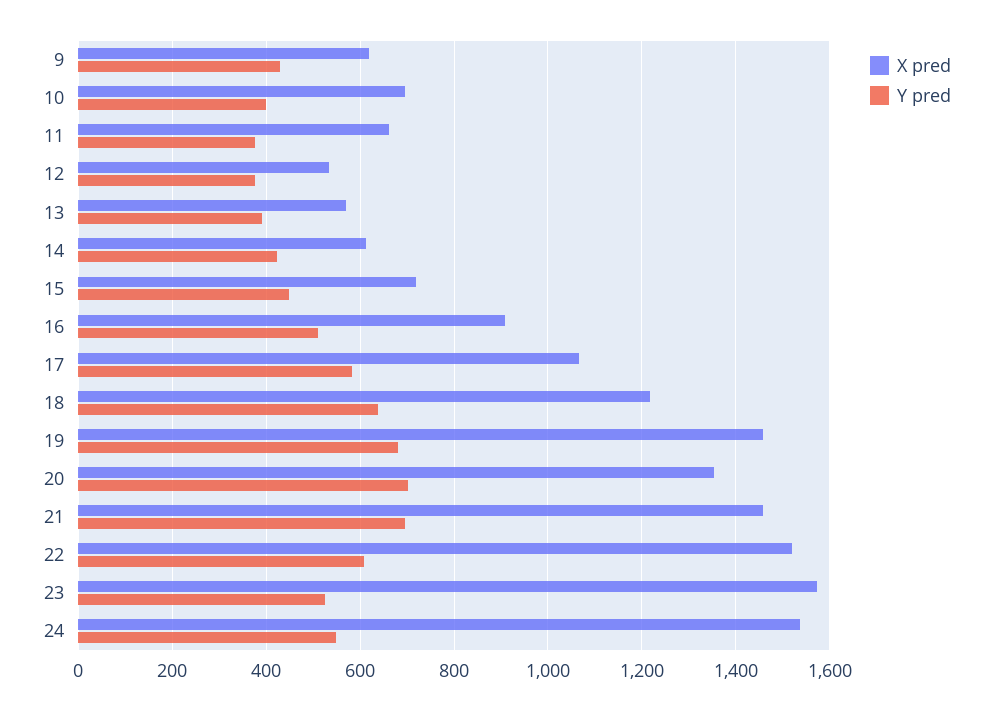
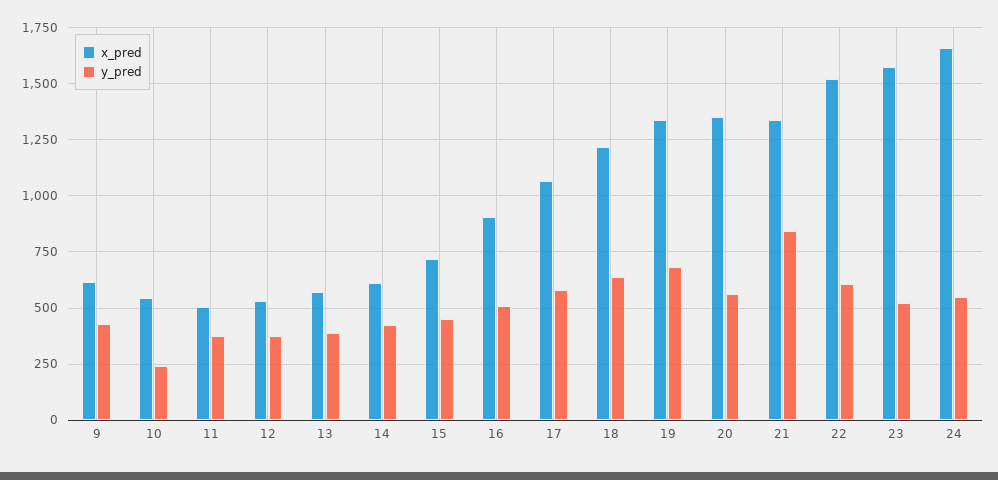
X pred, 10: 700 -> 550
Y pred, 10: 400 -> 250
X pred, 11: 660 -> 500
X pred, 19: 1460 -> 1350
Y pred, 20: 700 -> 550
X pred, 21: 1460 -> 1350
Y pred, 21: 700 -> 850
X pred, 24: 1540 -> 1650

